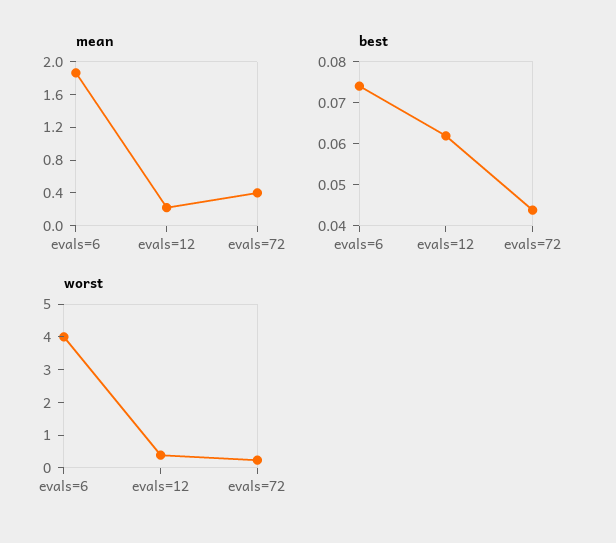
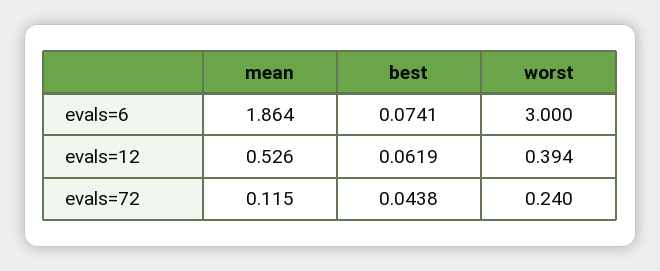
mean, evals=12: 0.2 -> 0.526
mean, evals=72: 0.4 -> 0.115
worst, evals=6: 4 -> 3

